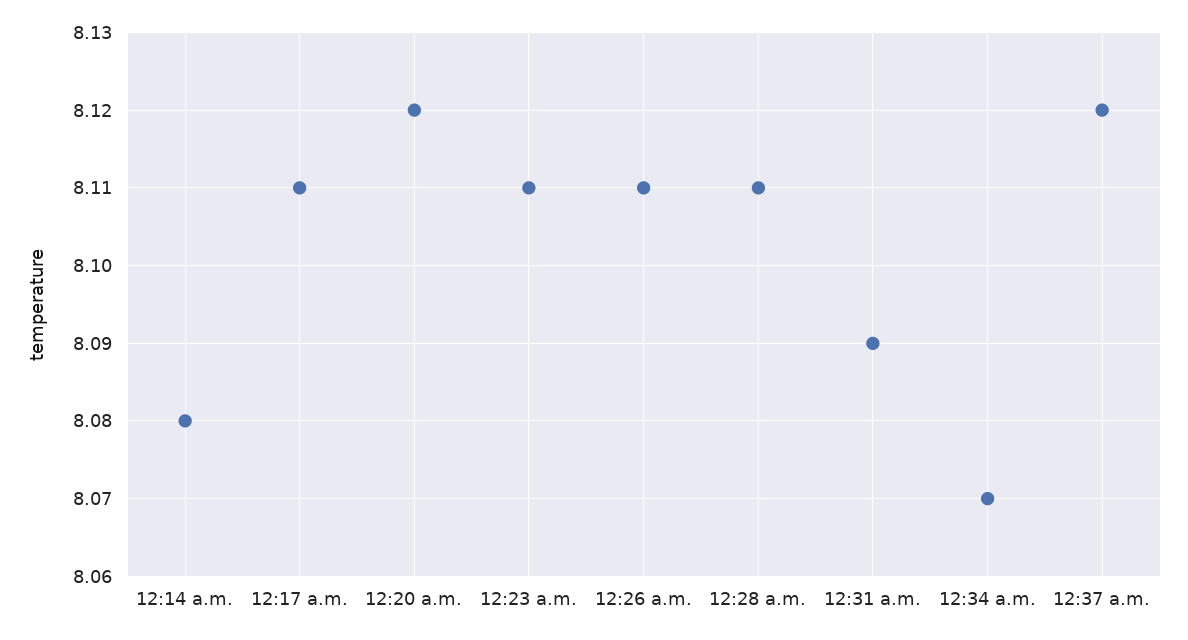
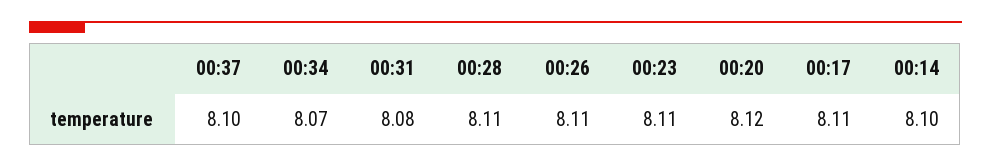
12:14 a.m.: 8.08 -> 8.1
12:31 a.m.: 8.09 -> 8.08
12:37 a.m.: 8.12 -> 8.1

